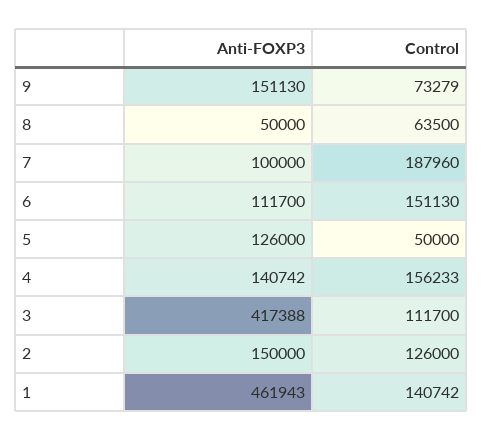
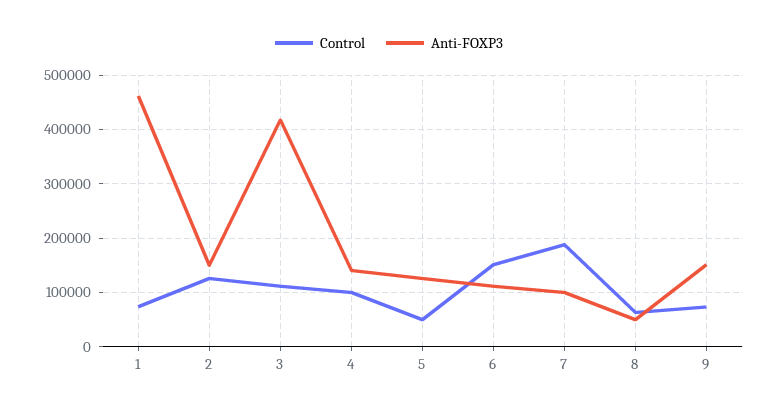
Control, 4: 156233 -> 100000
Control, 1: 140742 -> 80000

